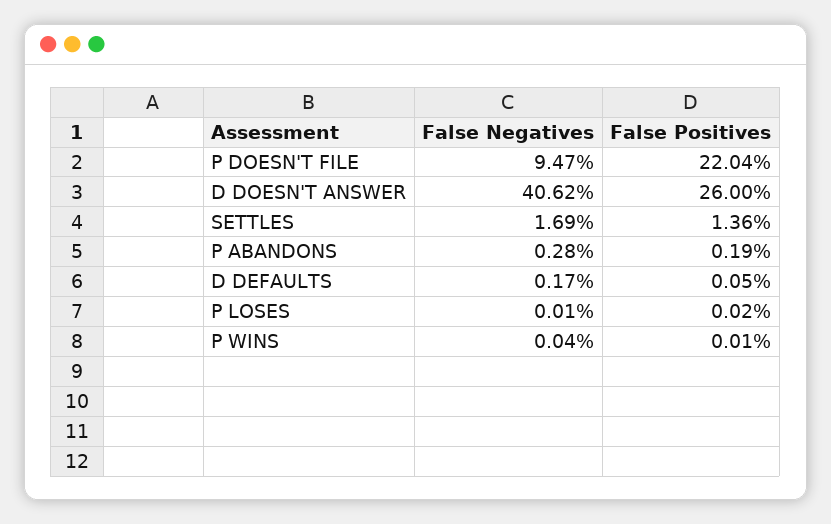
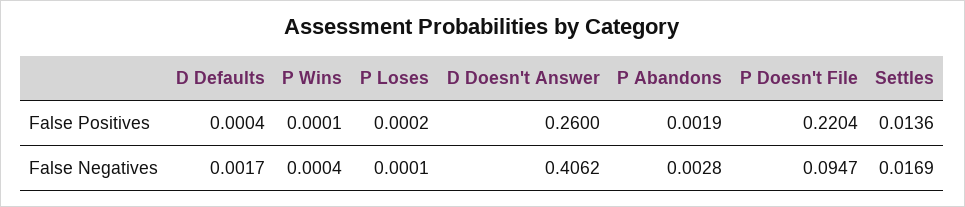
False Positives, D DEFAULTS: 0.0005 -> 0.0004

